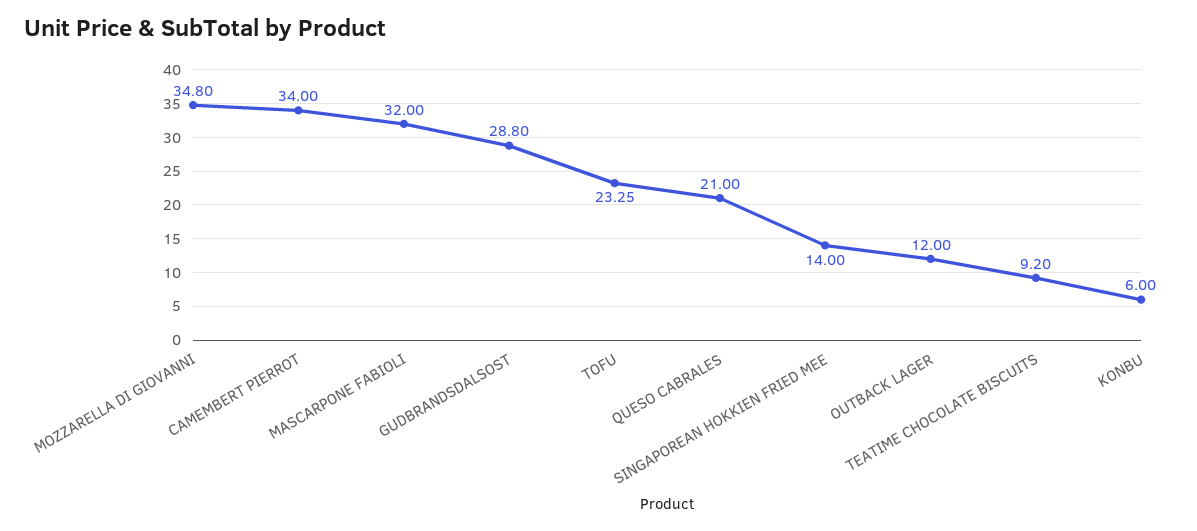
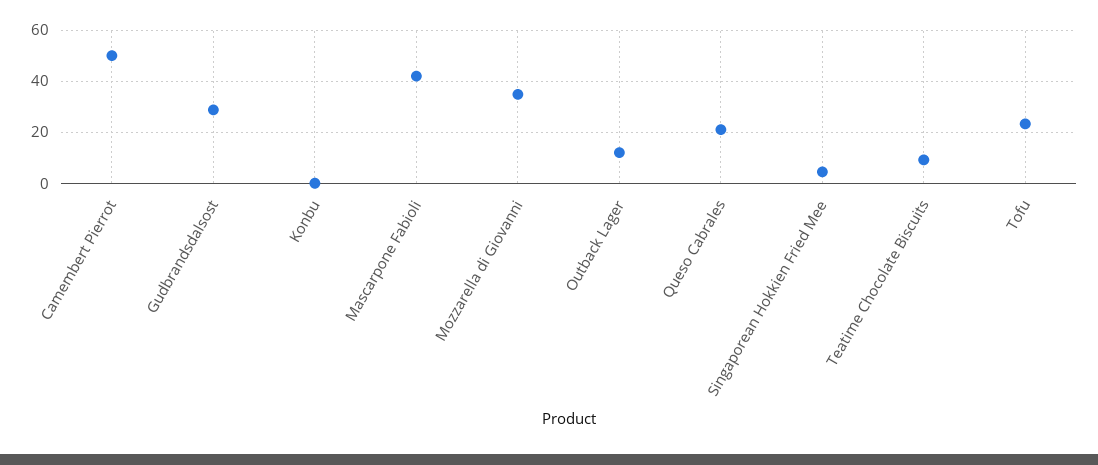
CAMEMBERT PIERROT: 34 -> 50
MASCARPONE FABIOLI: 32 -> 42.5
SINGAPOREAN HOKKIEN FRIED MEE: 14 -> 5
KONBU: 6 -> 0

